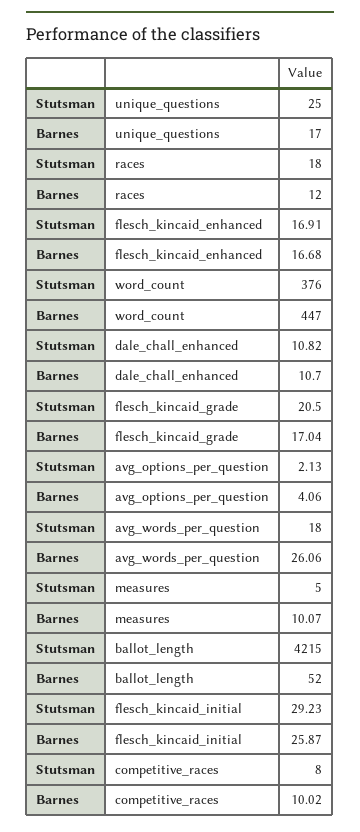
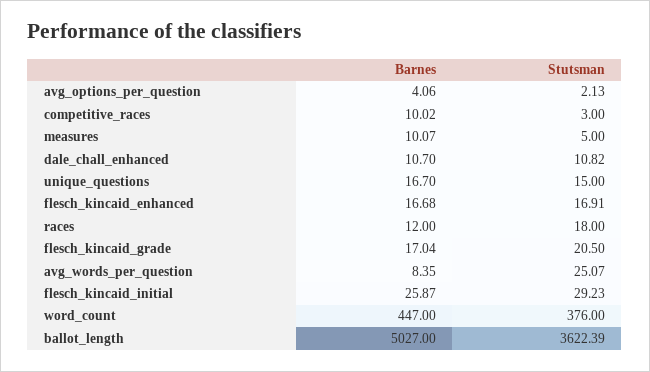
Stutsman, unique_questions: 25 -> 15
Barnes, unique_questions: 17 -> 16.7
Stutsman, avg_words_per_question: 18 -> 25.07
Barnes, avg_words_per_question: 26.06 -> 8.35
Stutsman, ballot_length: 4215 -> 3622.39
Barnes, ballot_length: 52 -> 5027
Stutsman, competitive_races: 8 -> 3

